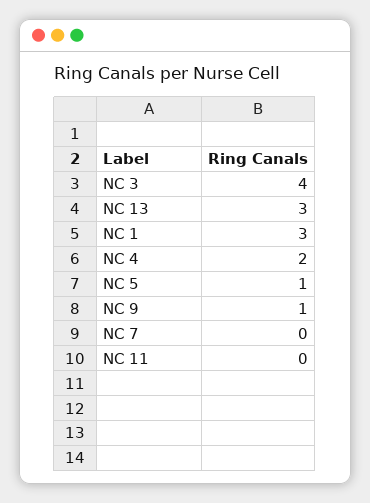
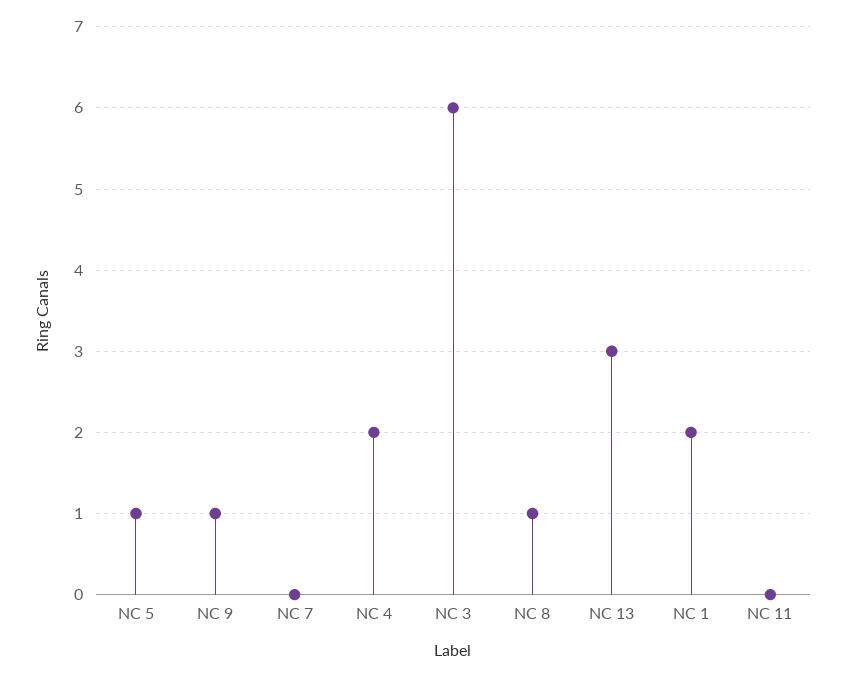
NC 3: 4 -> 6
NC 1: 3 -> 2
NC 8: none -> 1

